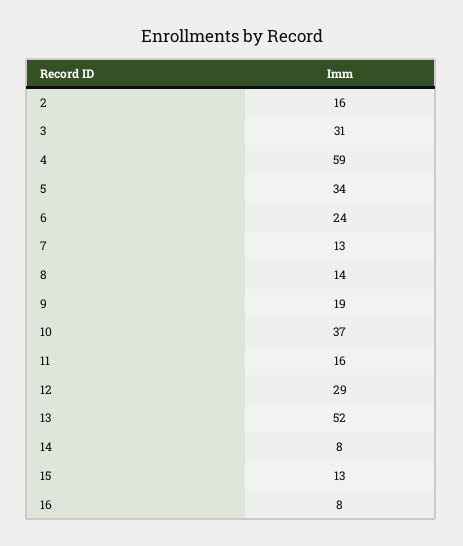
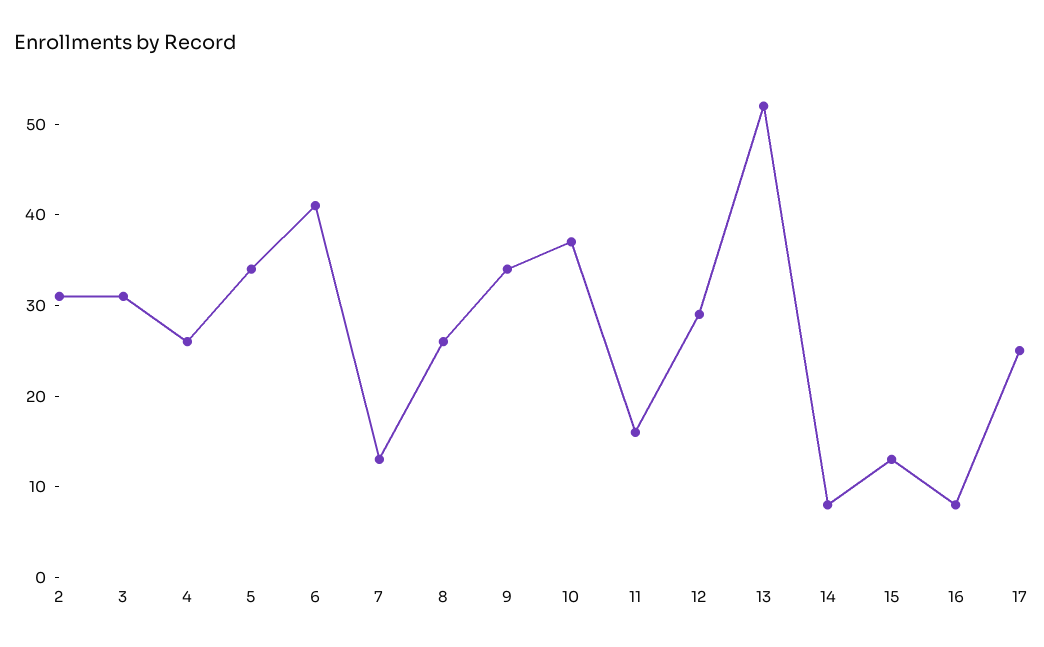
2: 16 -> 31
4: 59 -> 26
6: 24 -> 41
8: 14 -> 26
9: 19 -> 34
17: none -> 25

